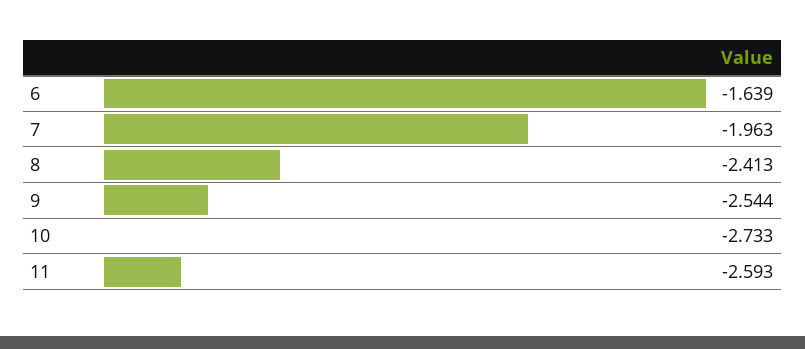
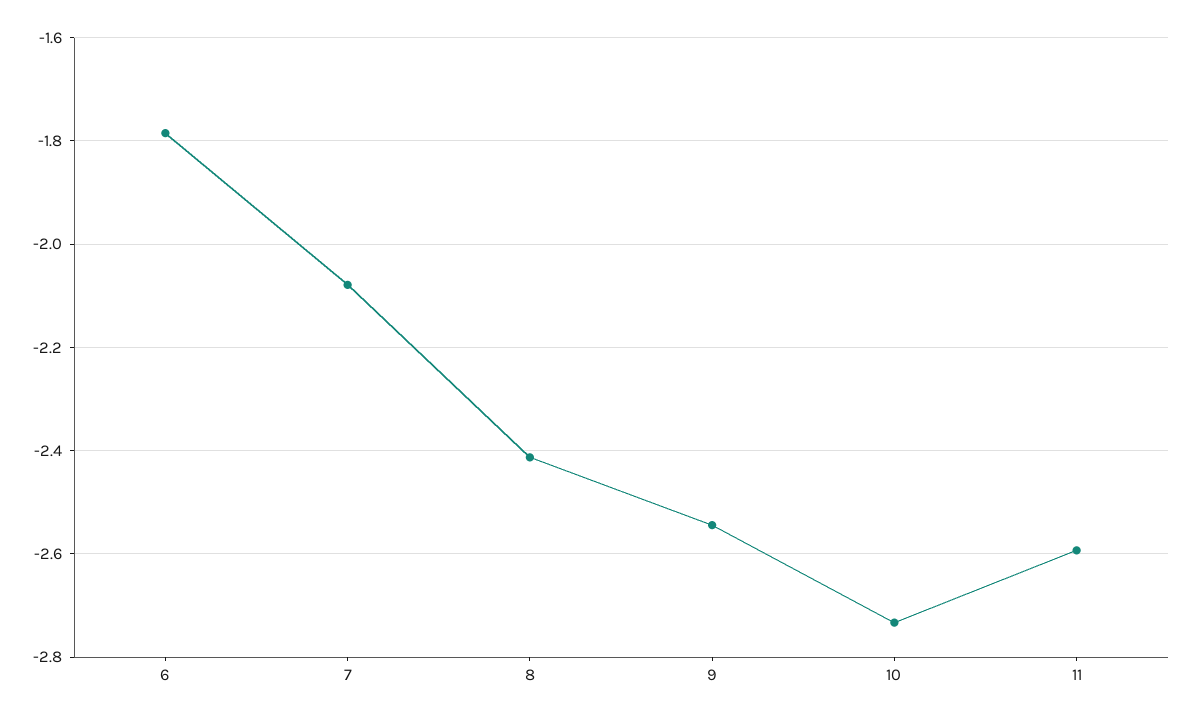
6: -1.639 -> -1.78
7: -1.963 -> -2.08

